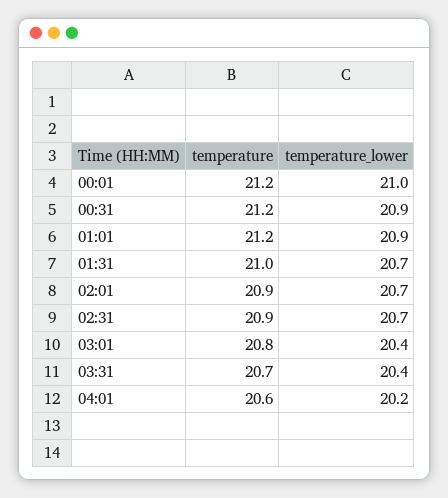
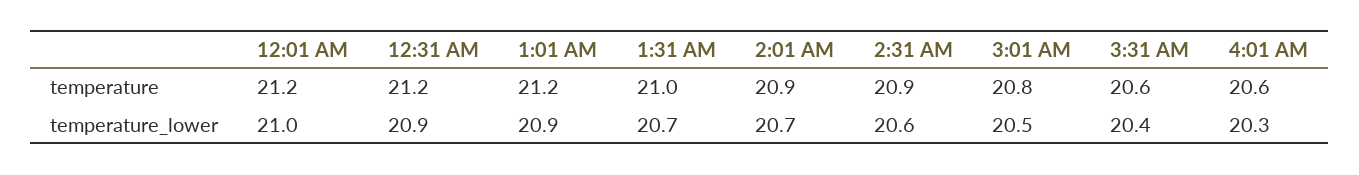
temperature_lower, 02:31: 20.7 -> 20.6
temperature_lower, 03:01: 20.4 -> 20.5
temperature, 03:31: 20.7 -> 20.6
temperature_lower, 04:01: 20.2 -> 20.3

